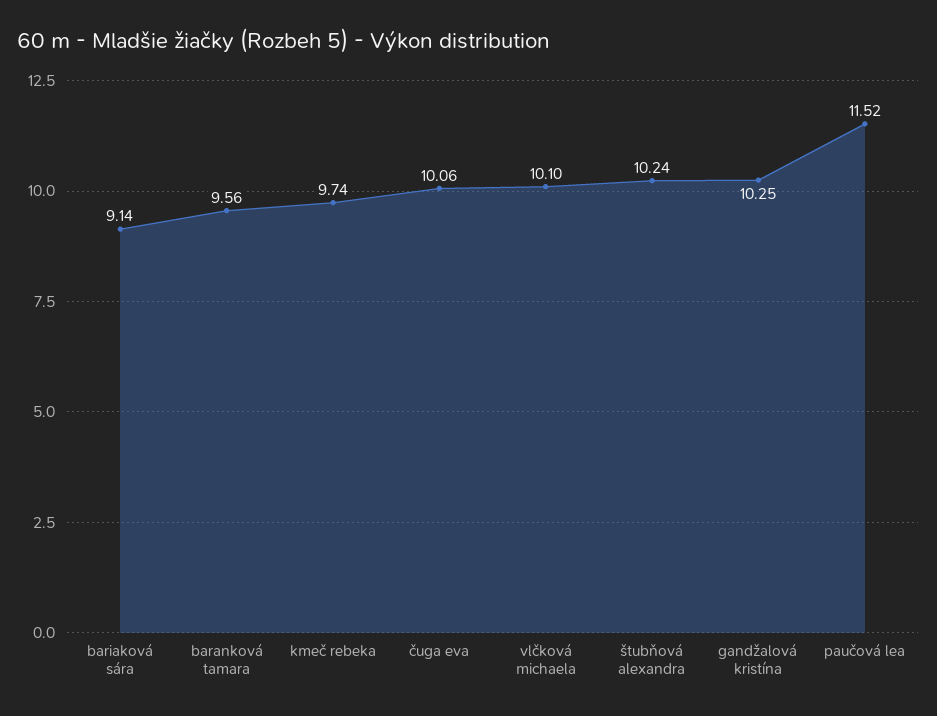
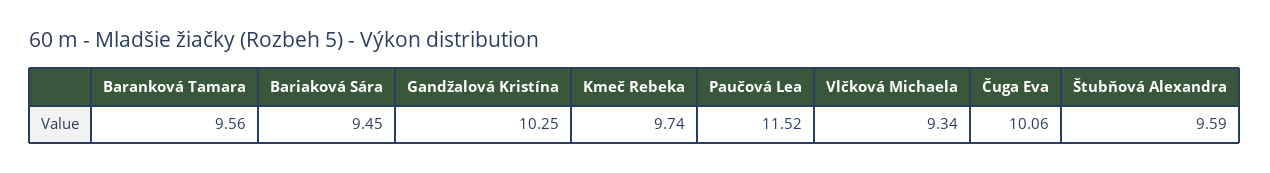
bariaková sára: 9.14 -> 9.45
vlčková michaela: 10.1 -> 9.34
štubňová alexandra: 10.24 -> 9.59

